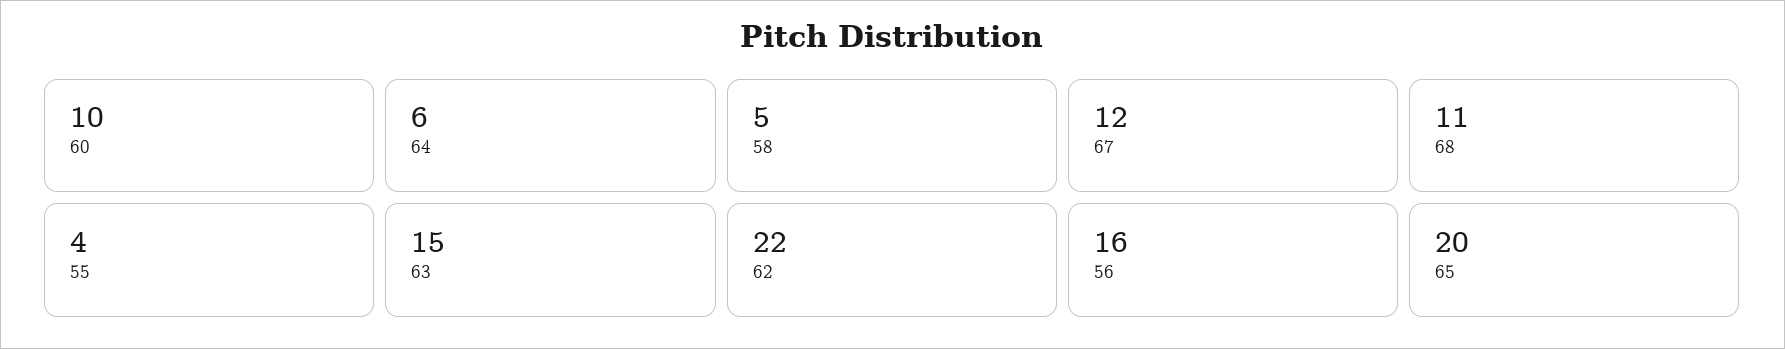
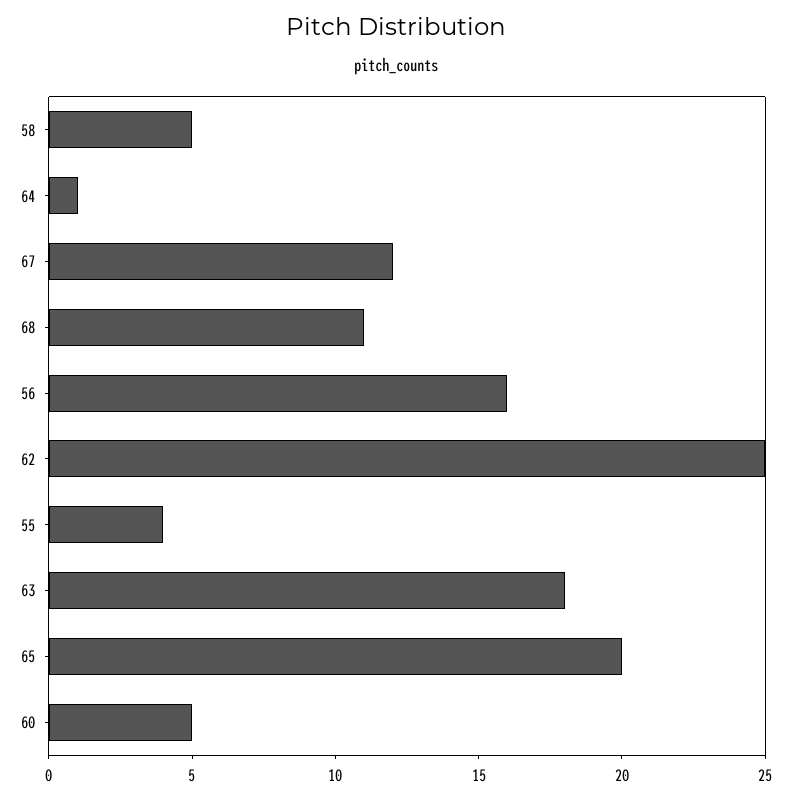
60: 10 -> 5
64: 6 -> 1
63: 15 -> 18
62: 22 -> 25

